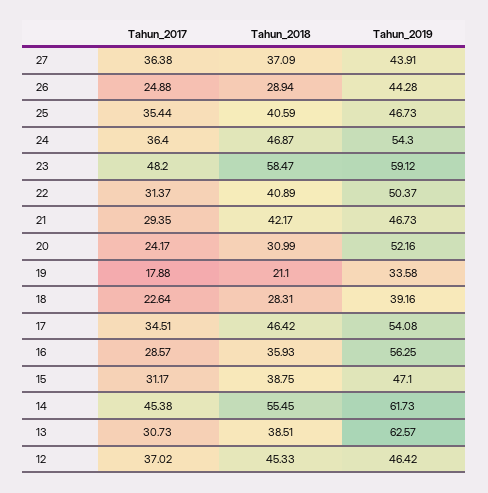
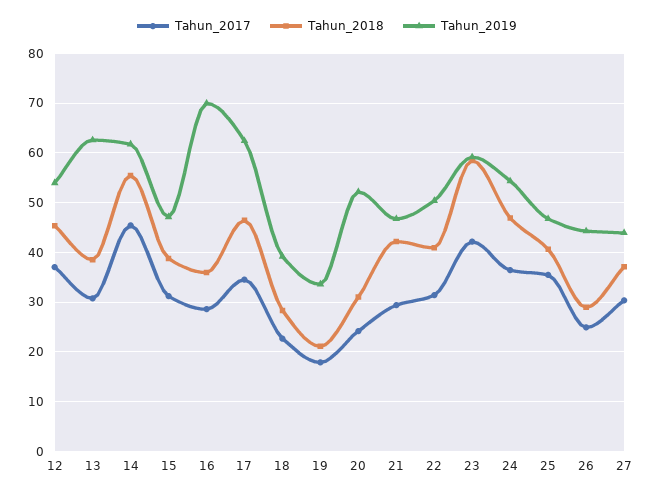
Tahun_2017, 27: 36.38 -> 30
Tahun_2017, 23: 48.2 -> 42
Tahun_2019, 17: 54.08 -> 62
Tahun_2019, 16: 56.25 -> 70
Tahun_2019, 12: 46.42 -> 54

